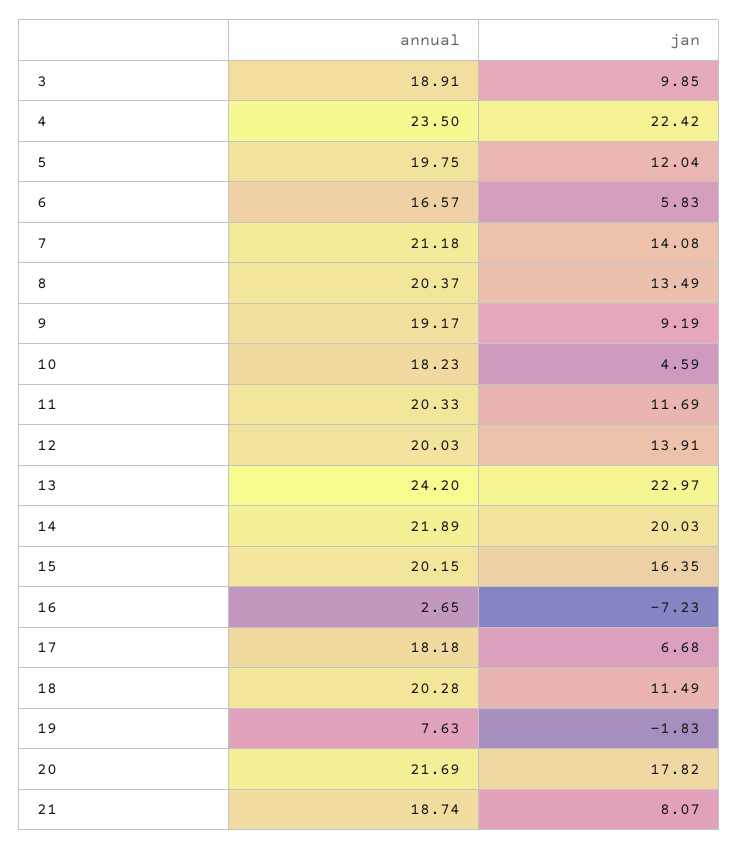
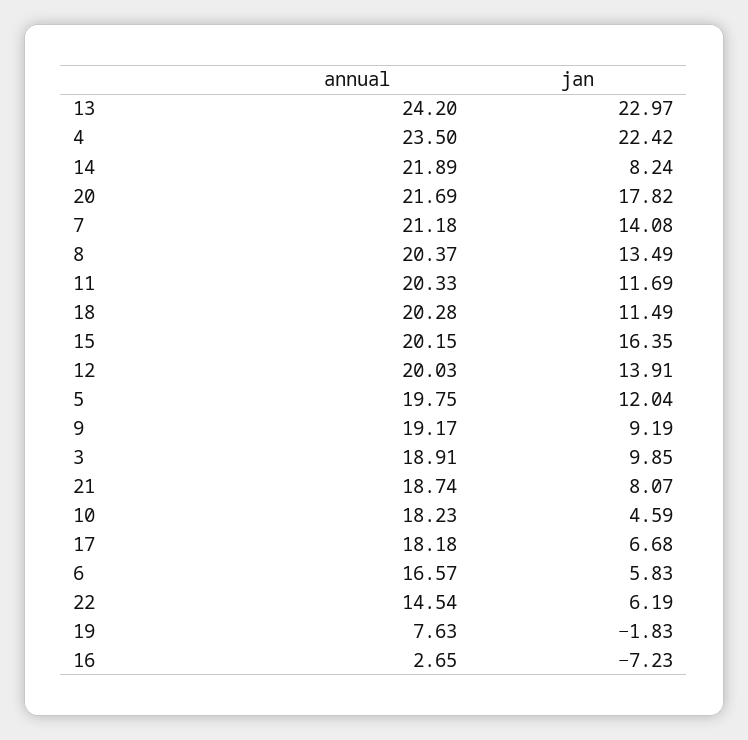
jan, 14: 20.03 -> 8.24
annual, 22: none -> 14.54
jan, 22: none -> 6.19

